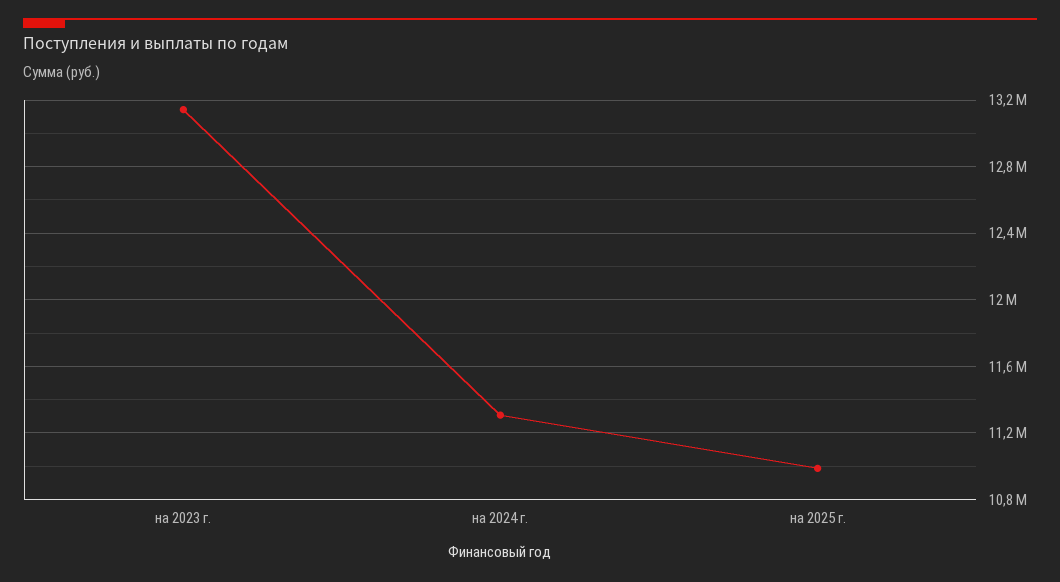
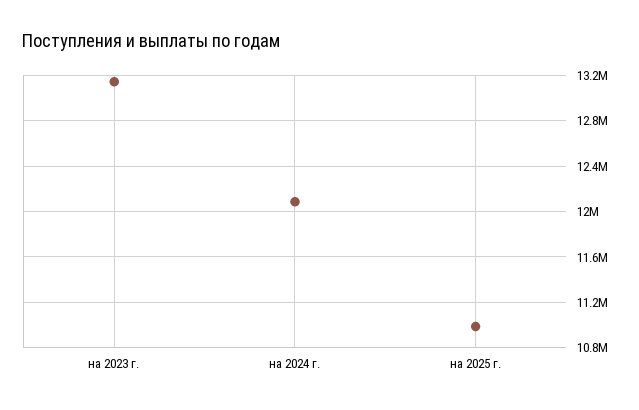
на 2024 г.: 11300000 -> 12100000

